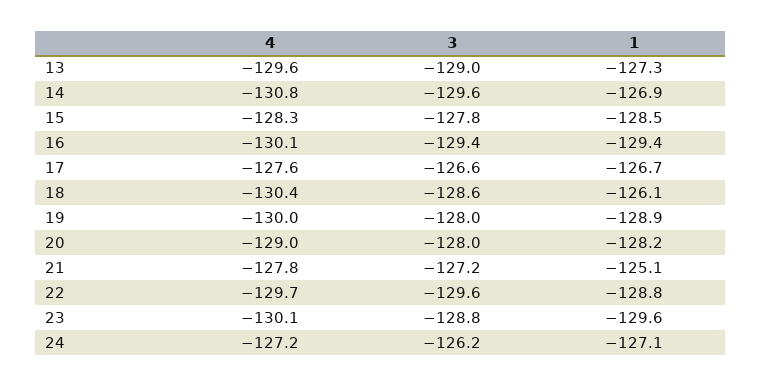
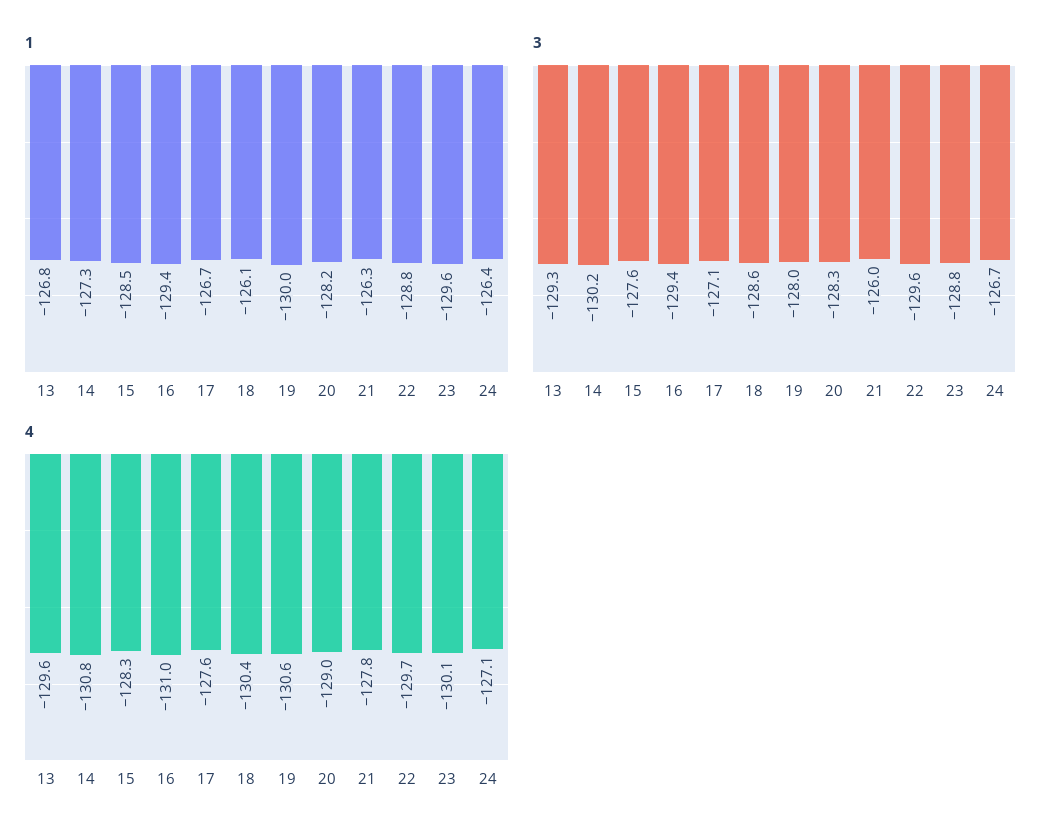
3, 13: -129 -> -129.3
1, 13: -127.3 -> -126.8
3, 14: -129.6 -> -130.2
1, 14: -126.9 -> -127.3
3, 15: -127.8 -> -127.6
4, 16: -130.1 -> -131
3, 17: -126.6 -> -127.1
4, 19: -130 -> -130.6
1, 19: -128.9 -> -130
3, 20: -128 -> -128.3
3, 21: -127.2 -> -126
1, 21: -125.1 -> -126.3
4, 24: -127.2 -> -127.1
3, 24: -126.2 -> -126.7
1, 24: -127.1 -> -126.4

